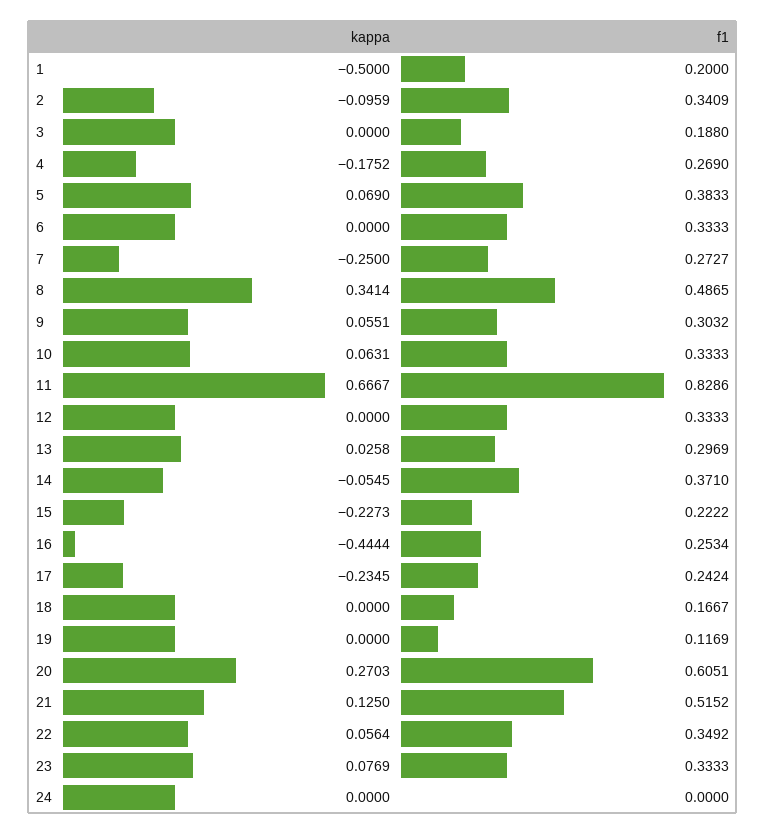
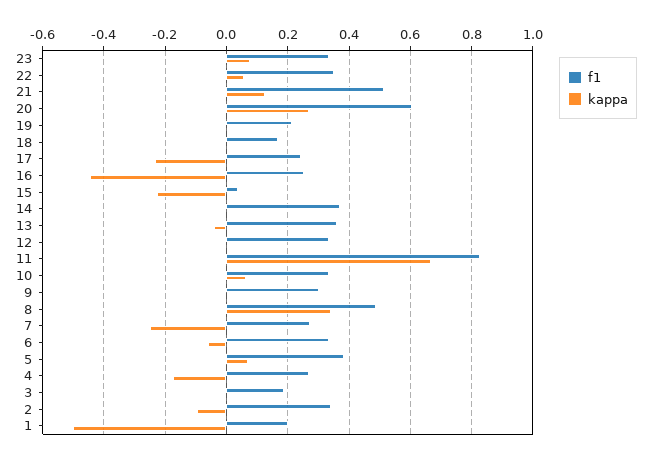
kappa, 6: 0 -> -0.06
kappa, 9: 0.0551 -> 0
kappa, 13: 0.0258 -> -0.04
f1, 13: 0.2969 -> 0.36
kappa, 14: -0.0545 -> 0
f1, 15: 0.2222 -> 0.04
f1, 19: 0.1169 -> 0.22
kappa, 24: 0 -> none
f1, 24: 0 -> none

